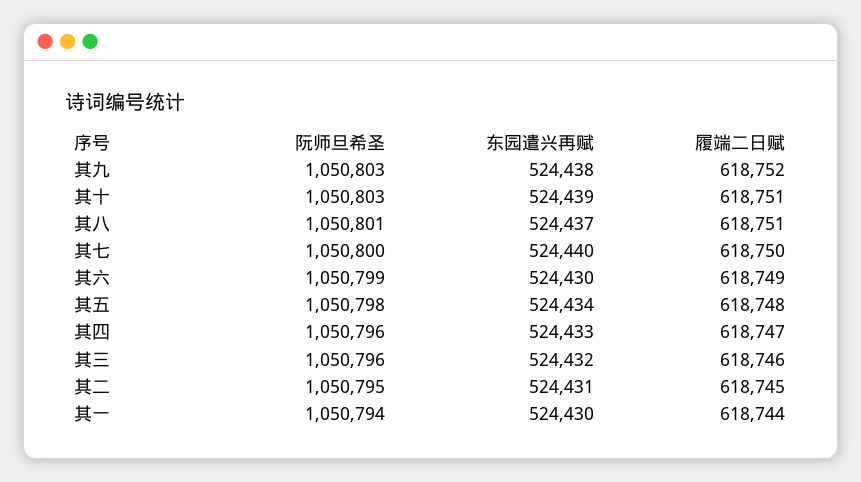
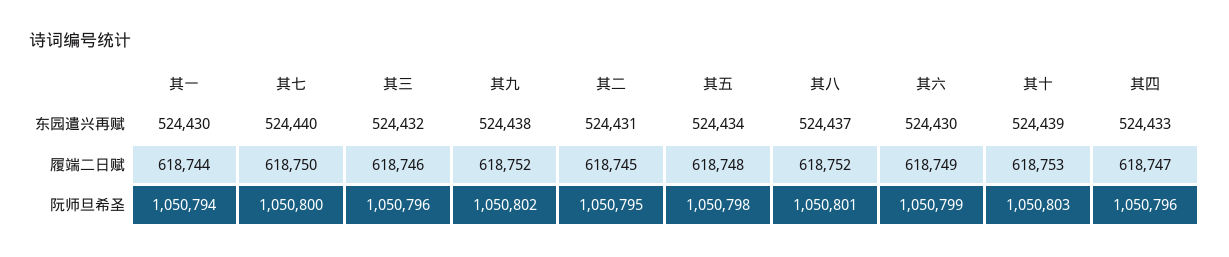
阮师旦希圣, 其九: 1050803 -> 1050802
履端二日赋, 其十: 618751 -> 618753
履端二日赋, 其八: 618751 -> 618752

